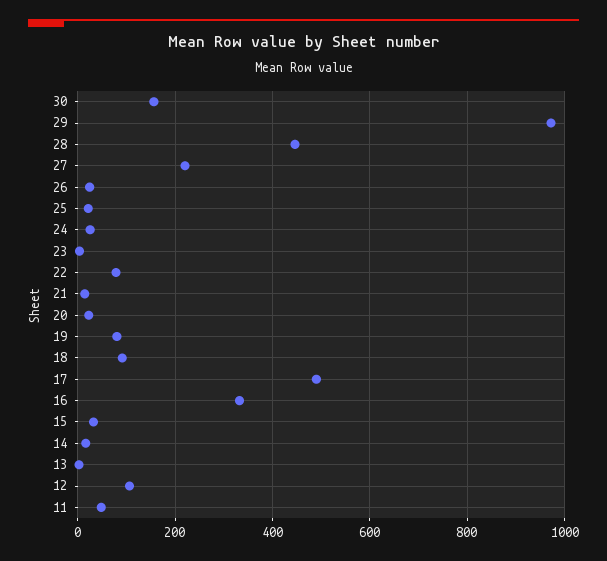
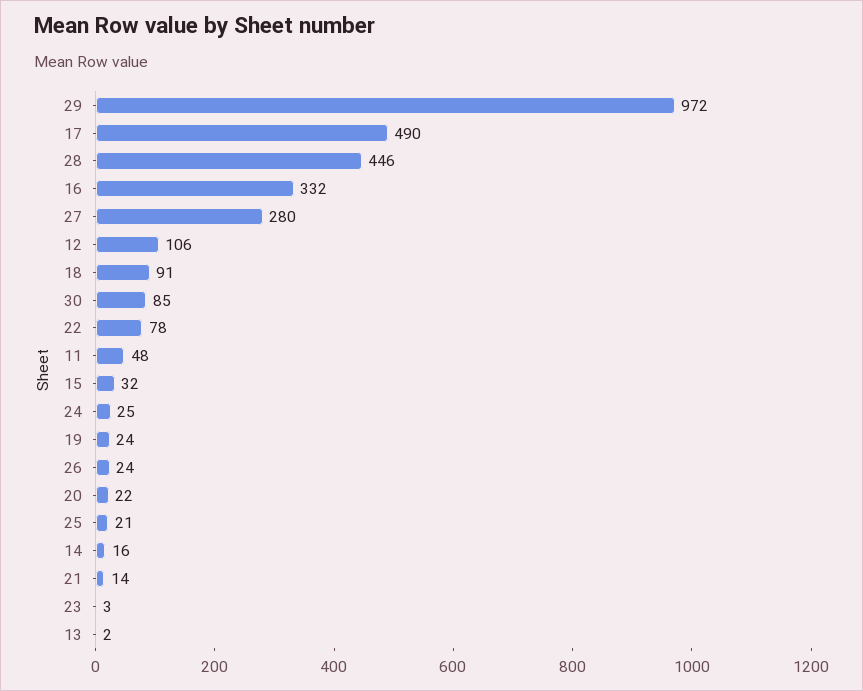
30: 160 -> 85
27: 220 -> 280
19: 80 -> 24

